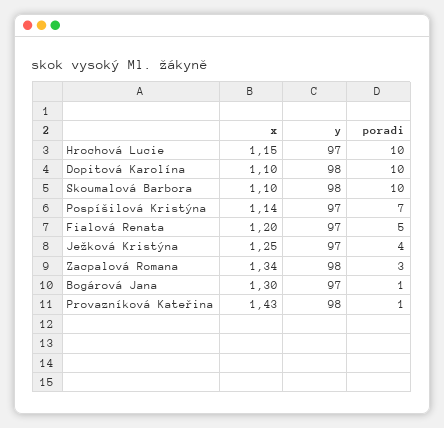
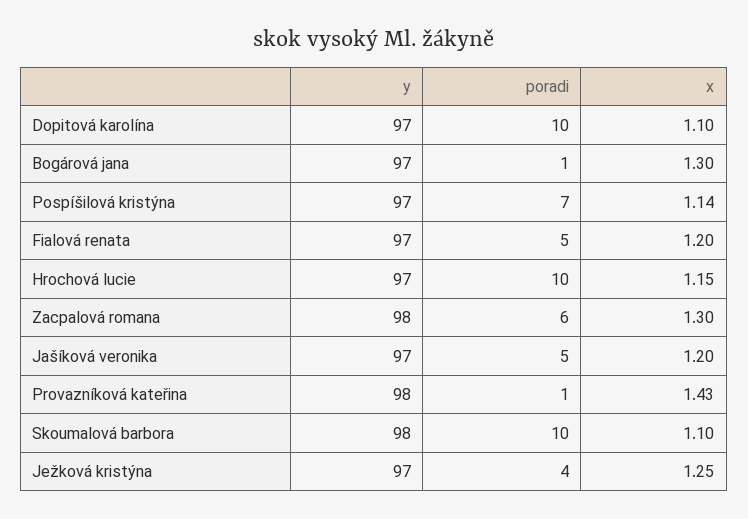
y, Dopitová Karolína: 98 -> 97
x, Zacpalová Romana: 1.34 -> 1.3
poradi, Zacpalová Romana: 3 -> 6
y, Jašíková veronika: none -> 97
poradi, Jašíková veronika: none -> 5
x, Jašíková veronika: none -> 1.2

